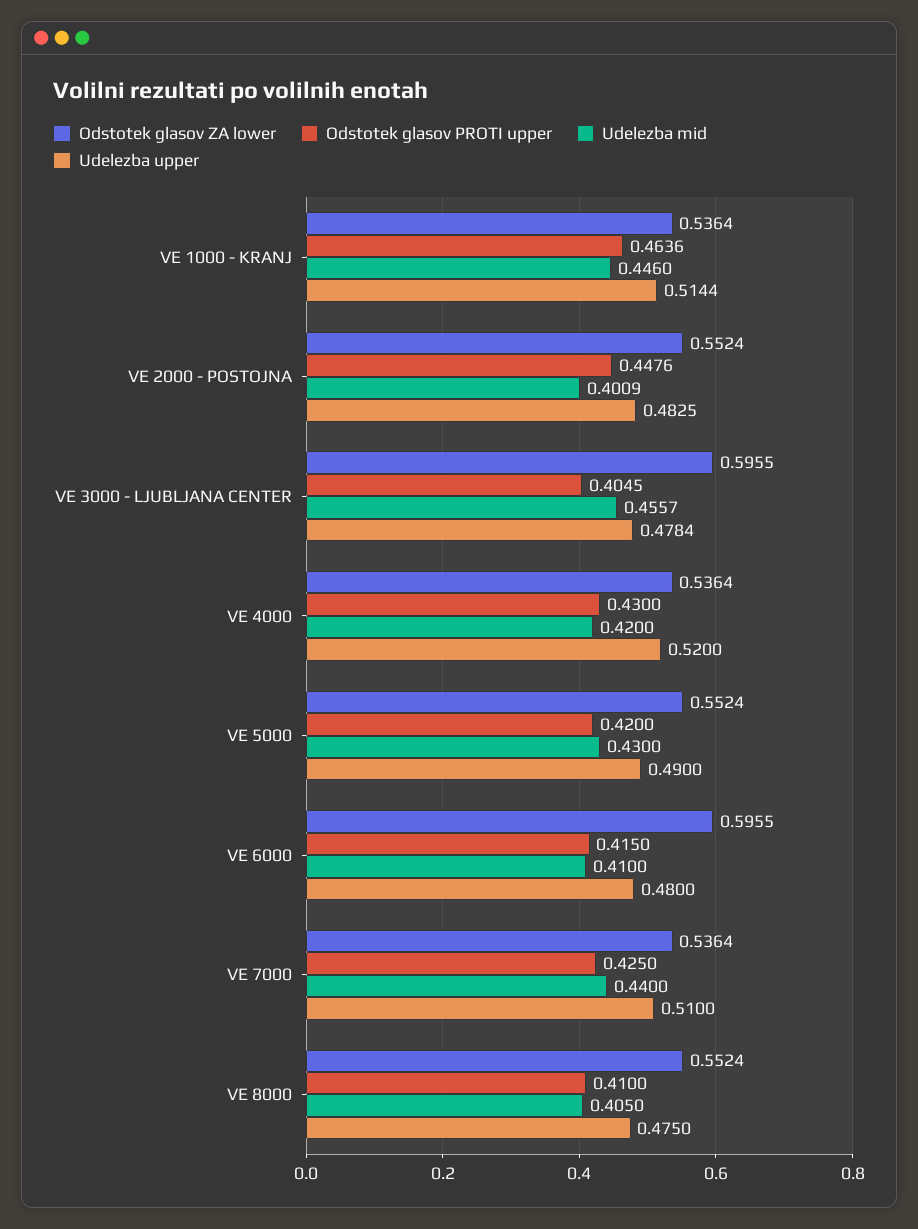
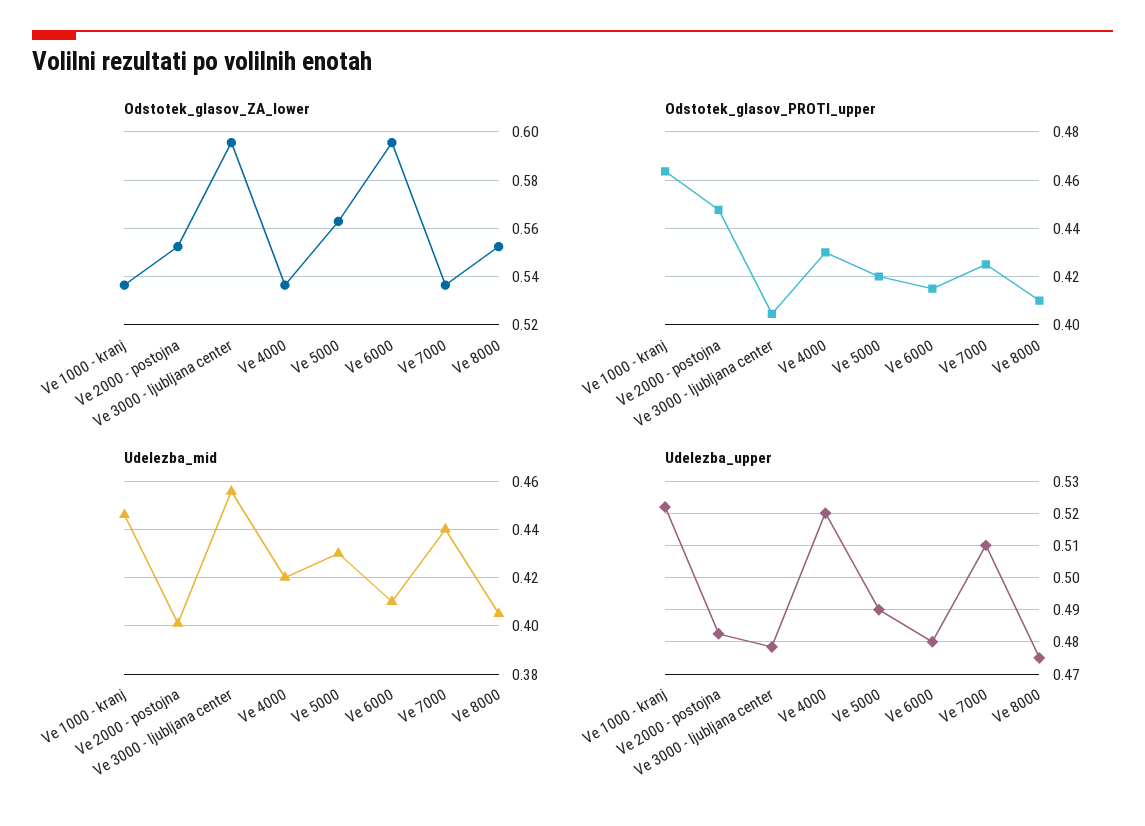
Udelezba upper, VE 1000 - KRANJ: 0.5144 -> 0.522
Odstotek glasov ZA lower, VE 5000: 0.5524 -> 0.5625

